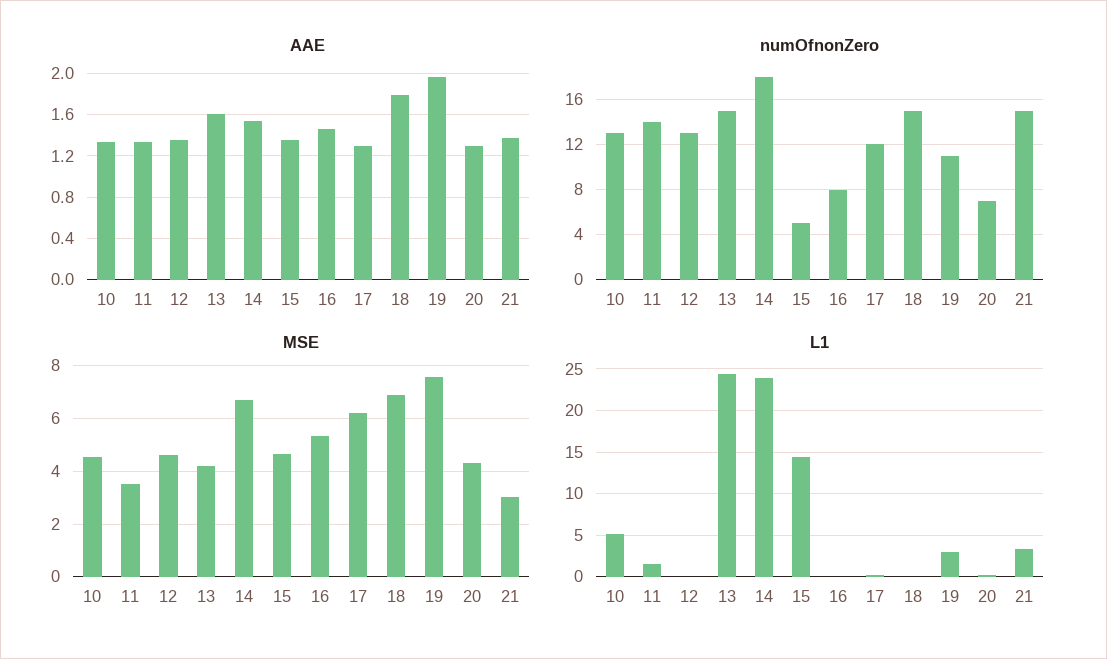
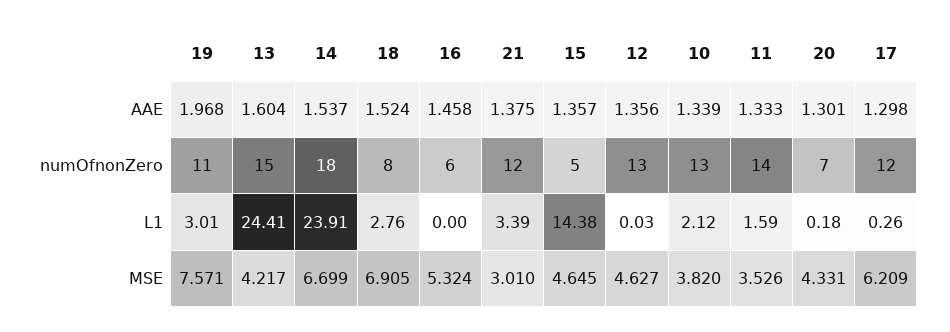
AAE, 18: 1.8 -> 1.524
numOfnonZero, 16: 8 -> 6
numOfnonZero, 18: 15 -> 8
numOfnonZero, 21: 15 -> 12
MSE, 10: 4.5 -> 3.82
L1, 10: 5 -> 2.12
L1, 18: 0 -> 2.76

